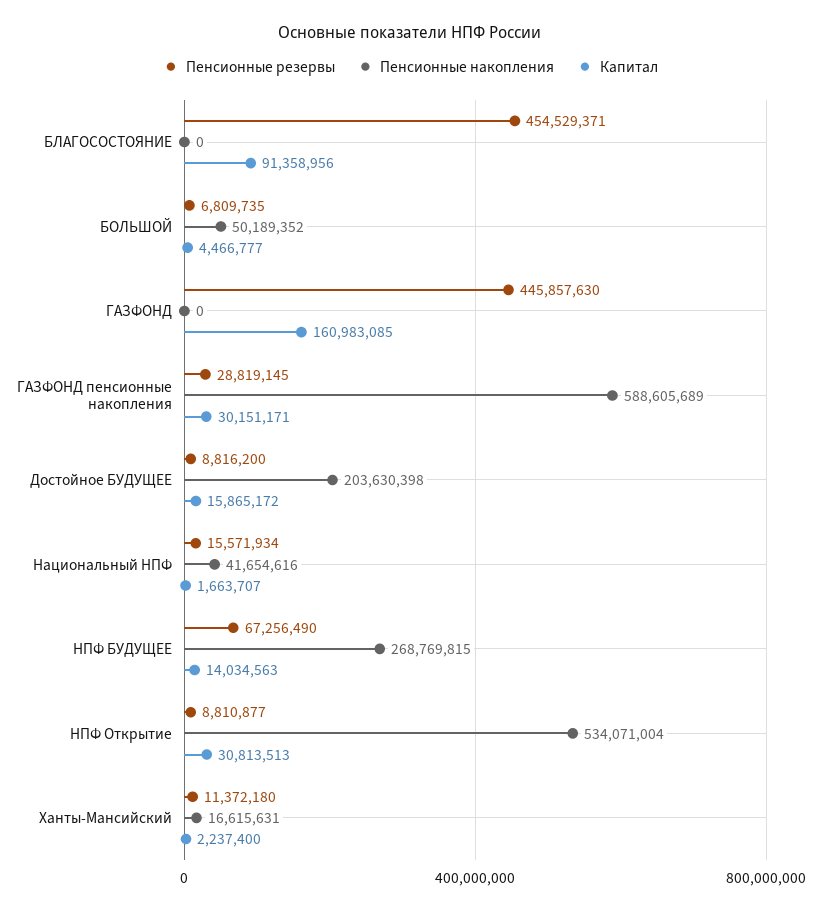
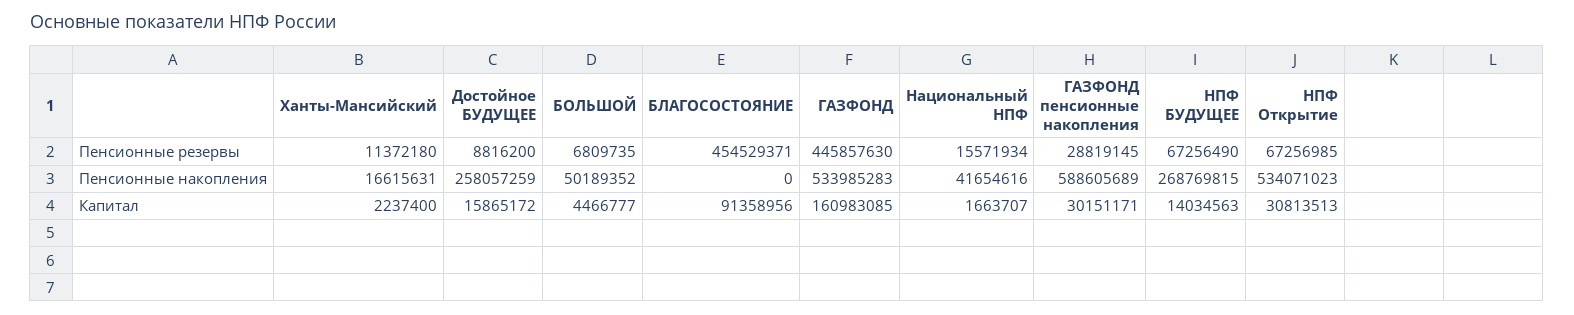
Пенсионные накопления, ГАЗФОНД: 0 -> 533985283
Пенсионные накопления, Достойное БУДУЩЕЕ: 203630398 -> 258057259
Пенсионные резервы, НПФ Открытие: 8810877 -> 67256985
Пенсионные накопления, НПФ Открытие: 534071004 -> 534071023

